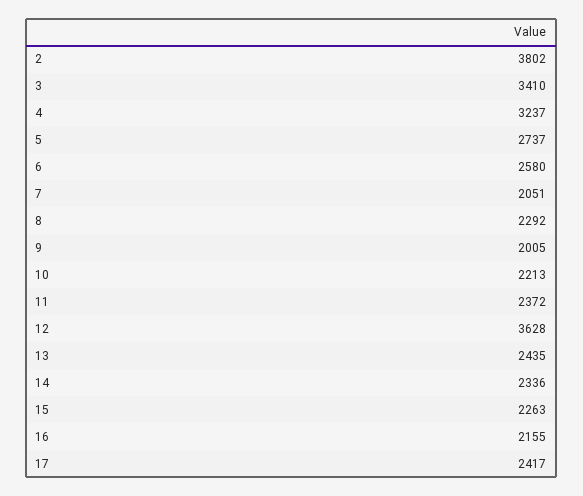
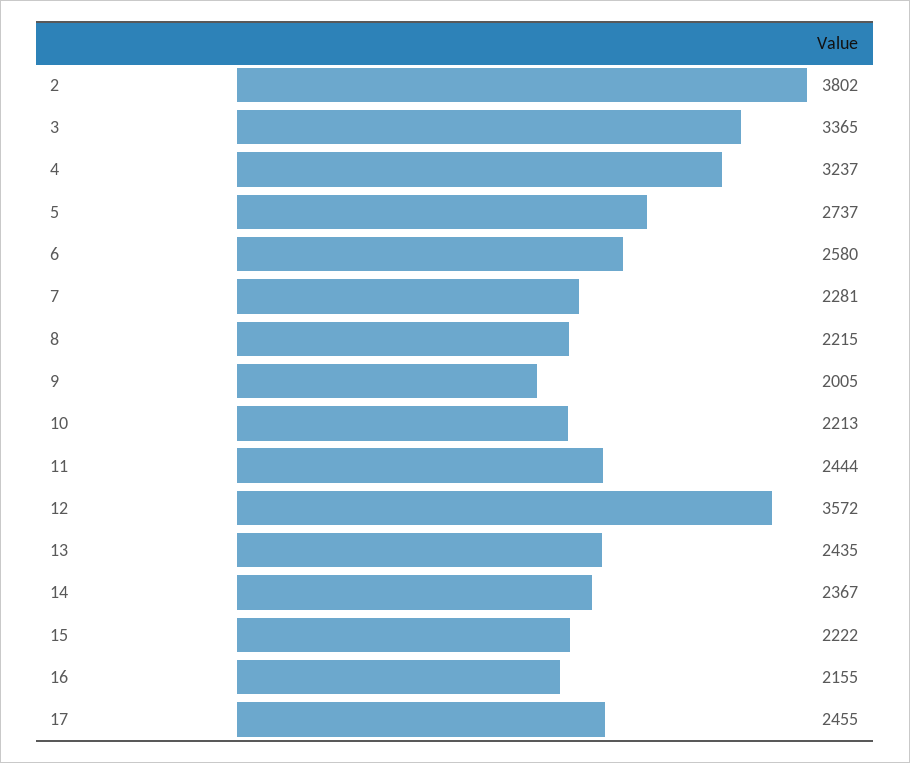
3: 3410 -> 3365
7: 2051 -> 2281
8: 2292 -> 2215
11: 2372 -> 2444
12: 3628 -> 3572
14: 2336 -> 2367
15: 2263 -> 2222
17: 2417 -> 2455

